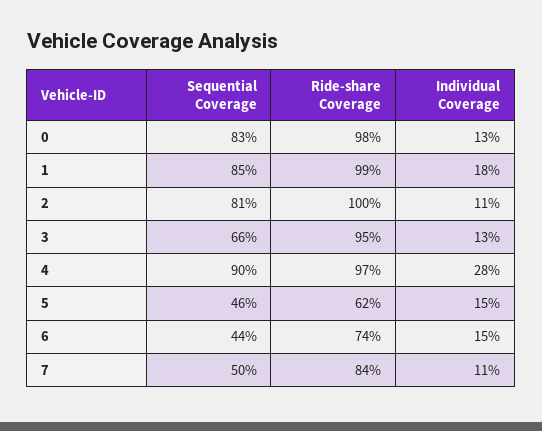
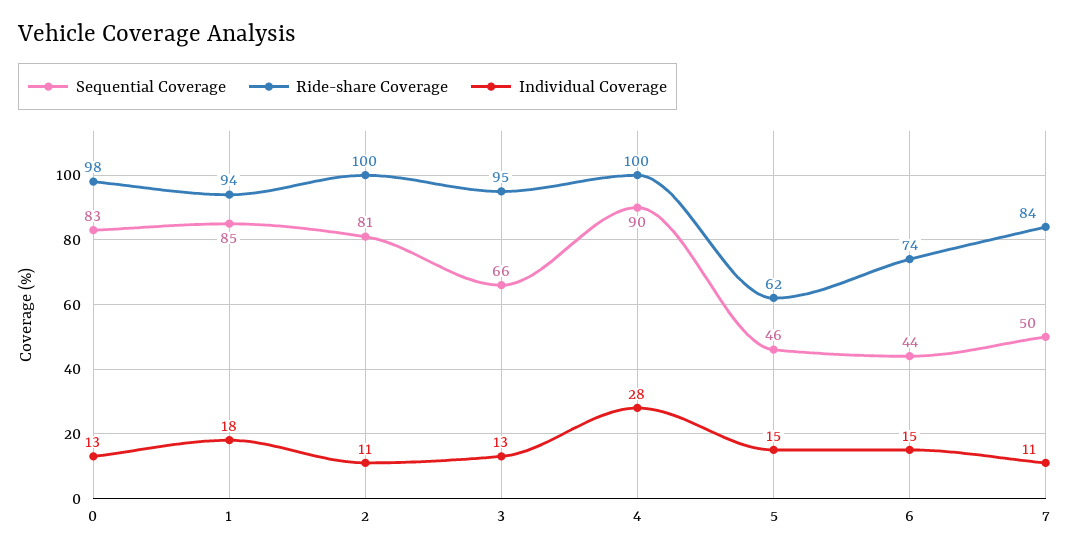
Ride-share Coverage, 1: 99 -> 94
Ride-share Coverage, 4: 97 -> 100

